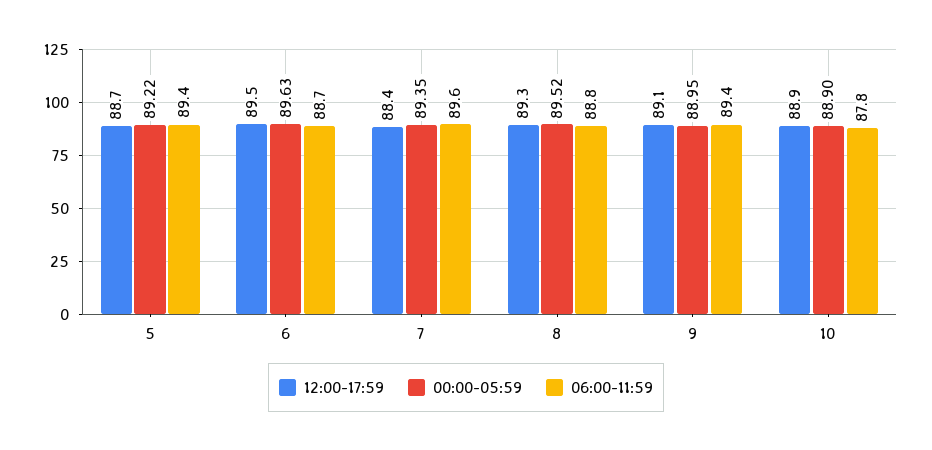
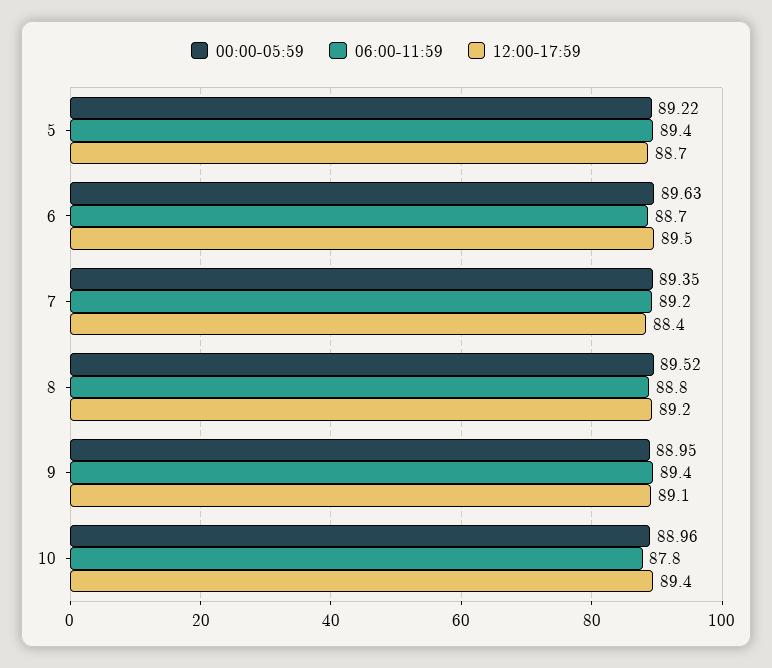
06:00-11:59, 7: 89.6 -> 89.2
12:00-17:59, 8: 89.3 -> 89.2
12:00-17:59, 10: 88.9 -> 89.4
00:00-05:59, 10: 88.9 -> 88.96

